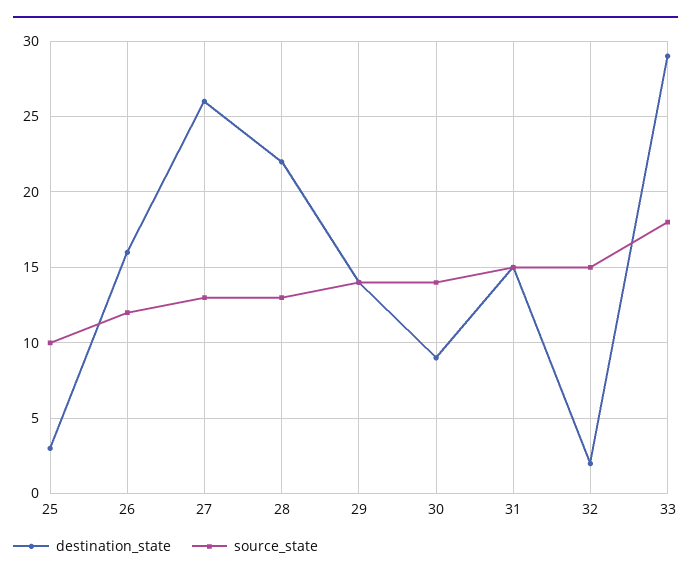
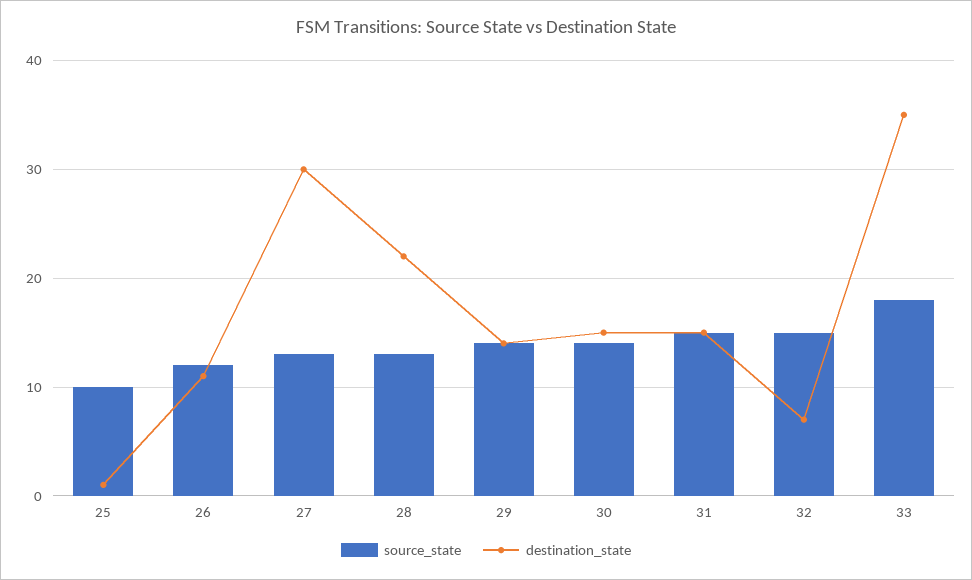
destination_state, 25: 3 -> 1
destination_state, 26: 16 -> 11
destination_state, 27: 26 -> 30
destination_state, 30: 9 -> 15
destination_state, 32: 2 -> 7
destination_state, 33: 29 -> 35

